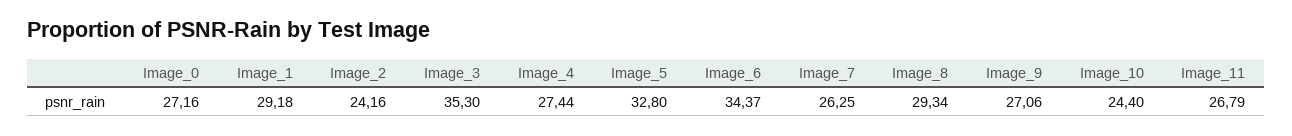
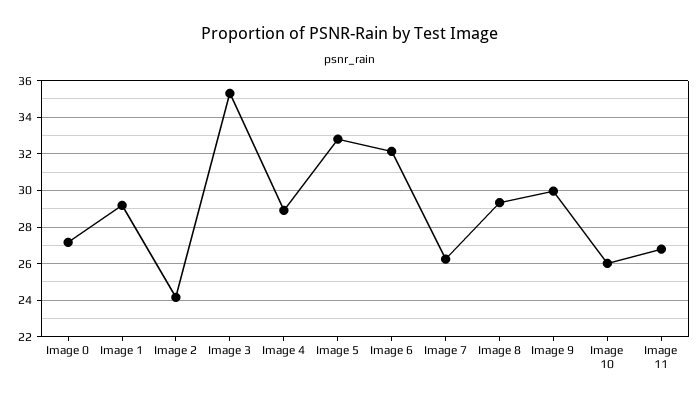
Image_4: 27.44 -> 29
Image_6: 34.37 -> 32
Image_9: 27.06 -> 30
Image_10: 24.4 -> 26

